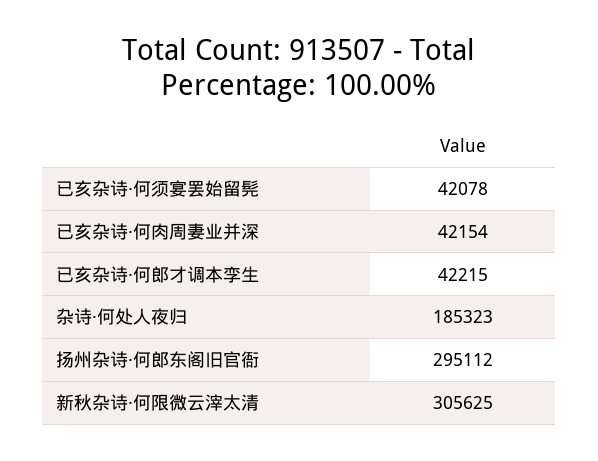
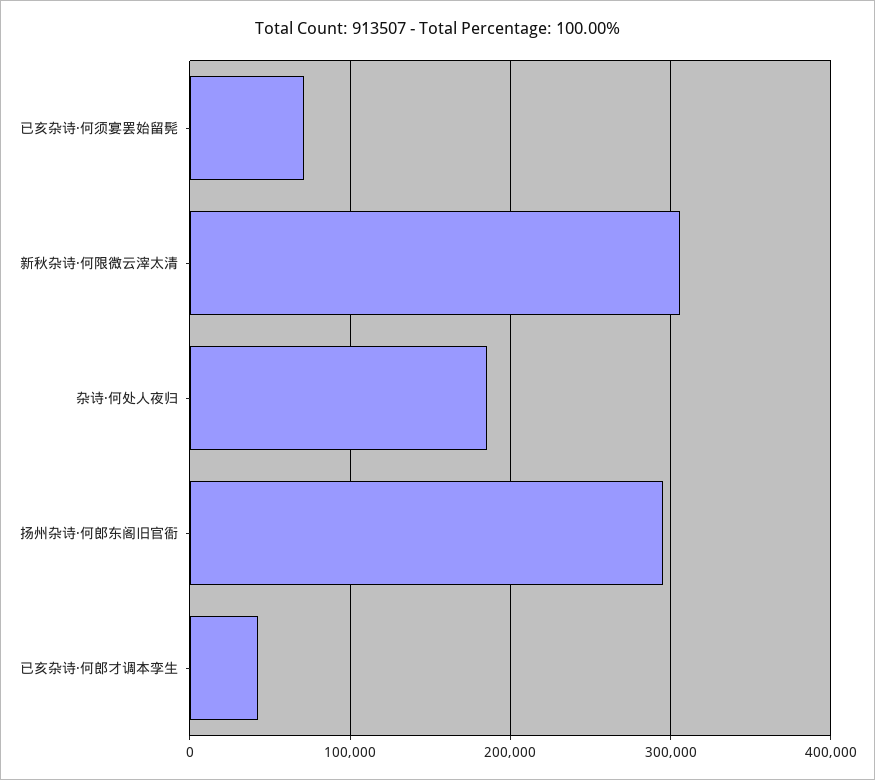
已亥杂诗·何须宴罢始留髡: 42078 -> 70000
已亥杂诗·何肉周妻业并深: 42154 -> none

